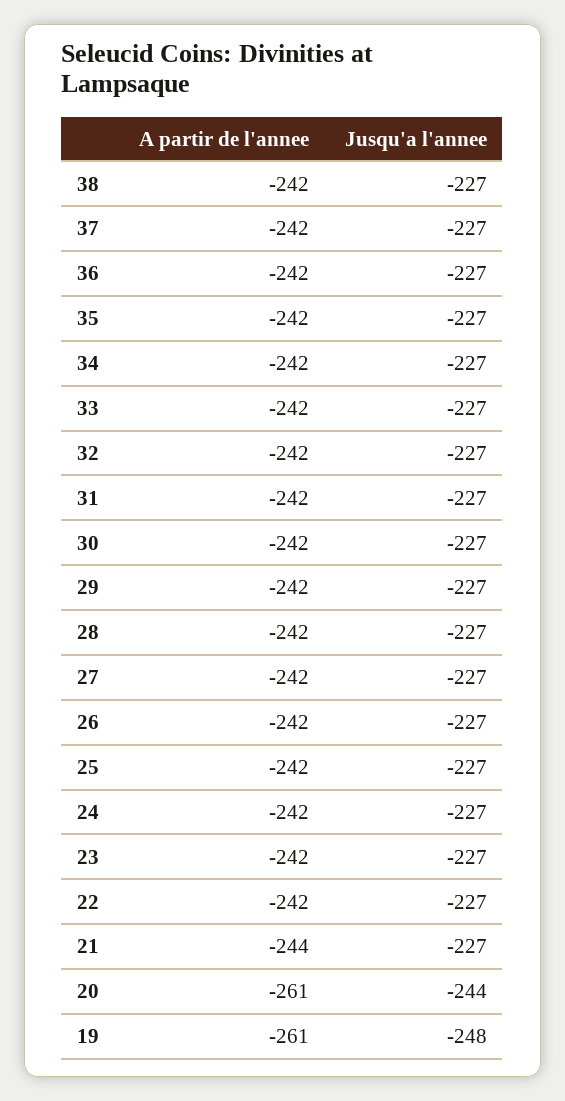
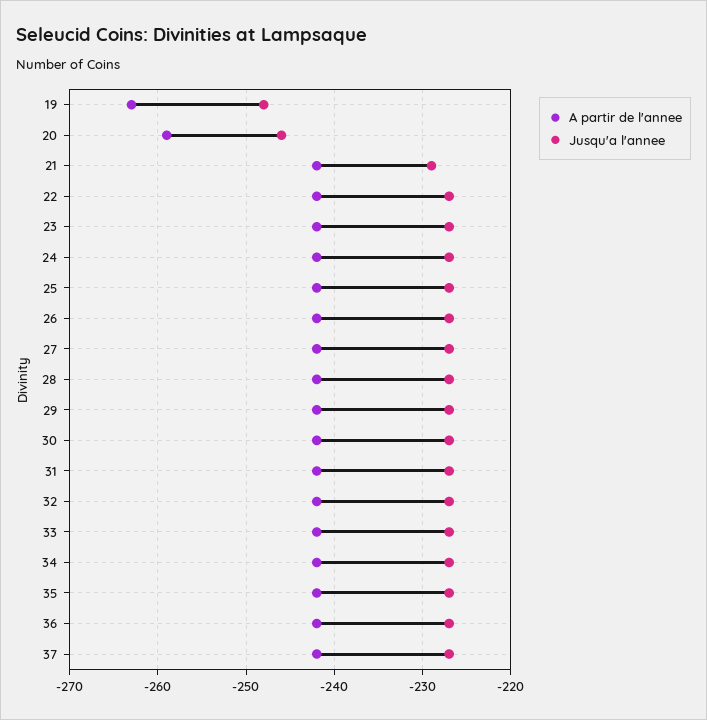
A partir de l'annee, 38: -242 -> none
Jusqu'a l'annee, 38: -227 -> none
A partir de l'annee, 21: -244 -> -242
Jusqu'a l'annee, 21: -227 -> -229
A partir de l'annee, 20: -261 -> -259
Jusqu'a l'annee, 20: -244 -> -246
A partir de l'annee, 19: -261 -> -263

